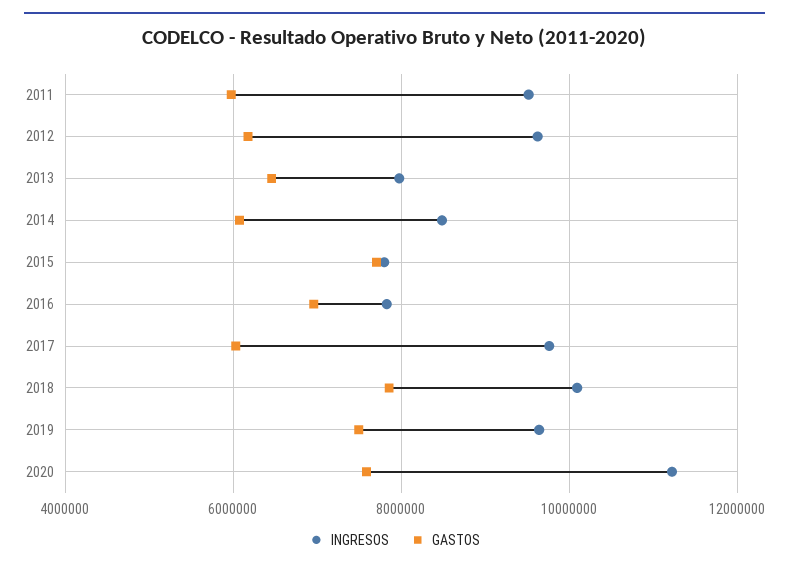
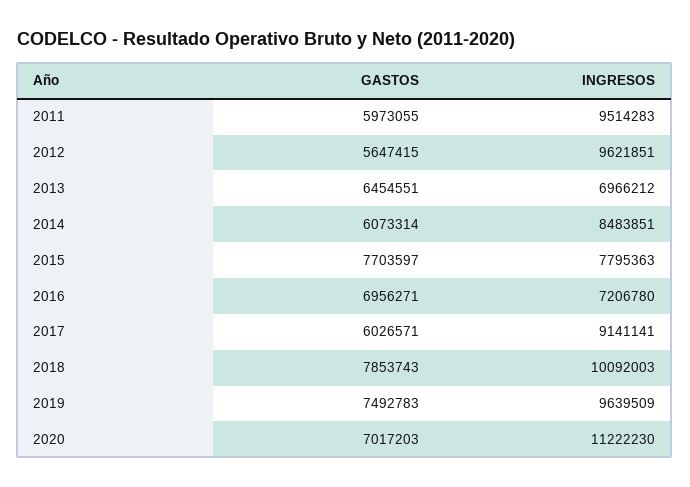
GASTOS, 2012: 6200000 -> 5647415
INGRESOS, 2013: 8000000 -> 6966212
INGRESOS, 2016: 7800000 -> 7206780
INGRESOS, 2017: 9800000 -> 9141141
GASTOS, 2020: 7600000 -> 7017203

